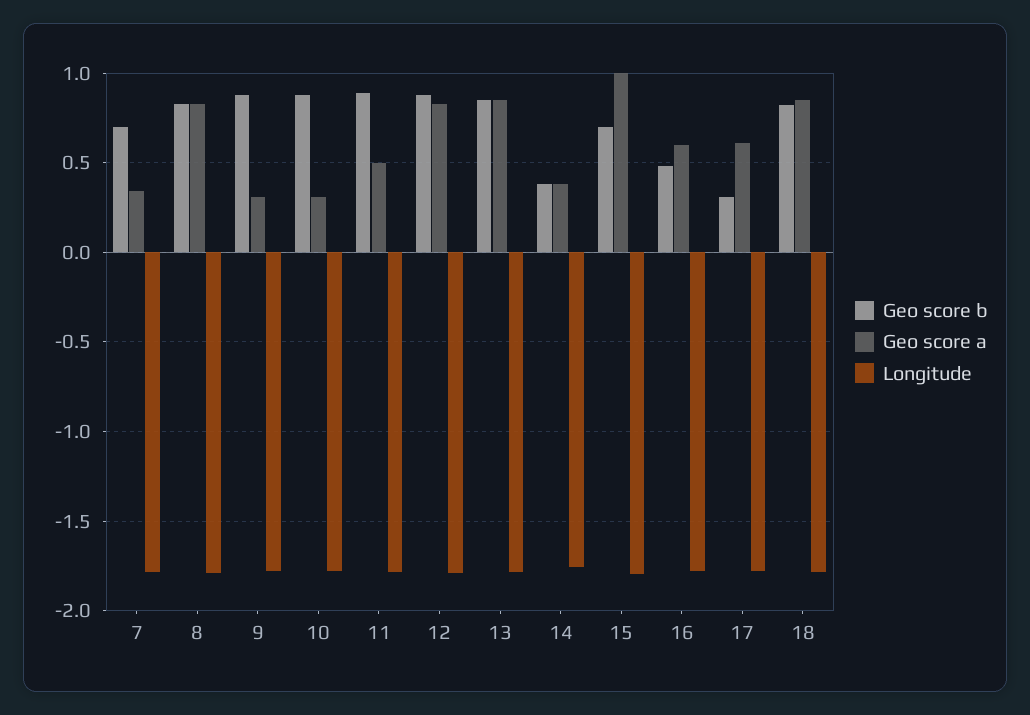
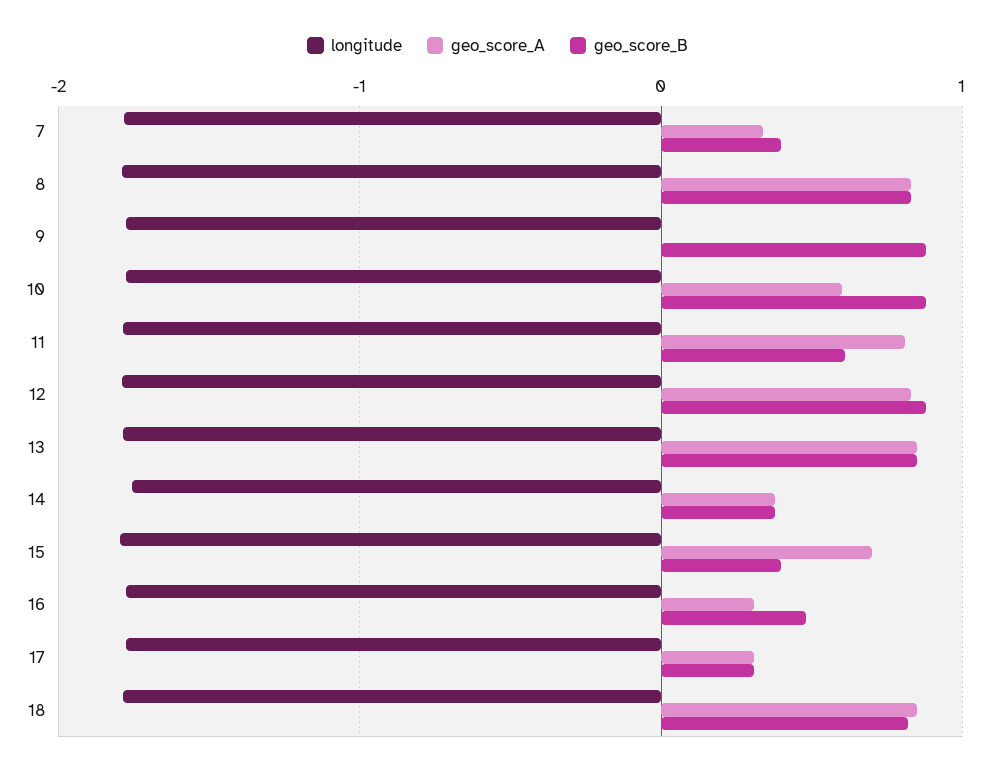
Geo score b, 7: 0.7 -> 0.4
Geo score a, 9: 0.3 -> 0
Geo score a, 10: 0.3 -> 0.6
Geo score b, 11: 0.9 -> 0.6
Geo score a, 11: 0.5 -> 0.8
Geo score b, 15: 0.7 -> 0.4
Geo score a, 15: 1 -> 0.7
Geo score a, 16: 0.6 -> 0.3
Geo score a, 17: 0.6 -> 0.3

